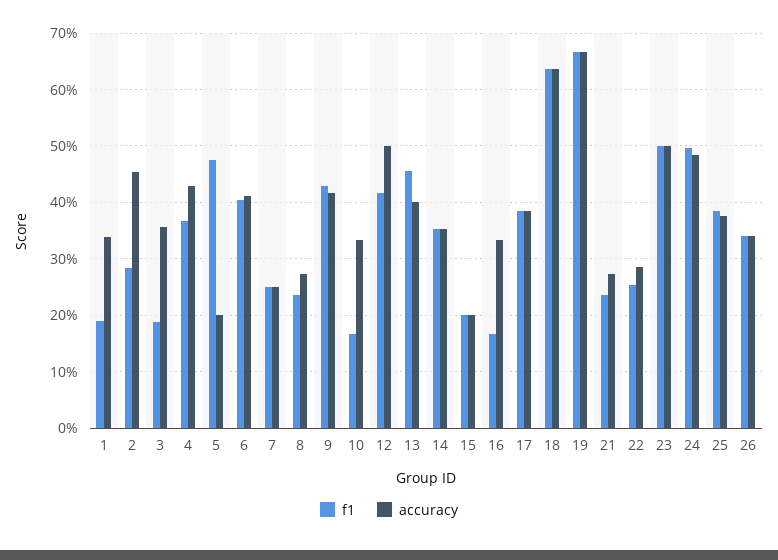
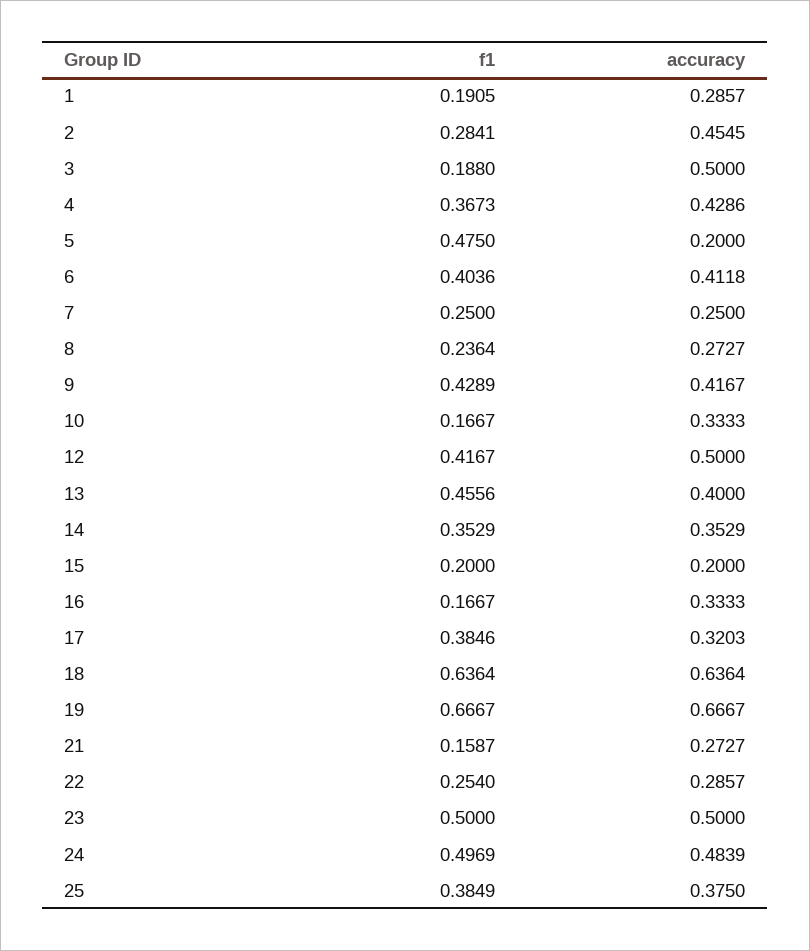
accuracy, 1: 0.34 -> 0.2857
accuracy, 3: 0.36 -> 0.5
accuracy, 17: 0.38 -> 0.3203
f1, 21: 0.24 -> 0.1587
f1, 26: 0.34 -> none
accuracy, 26: 0.34 -> none

